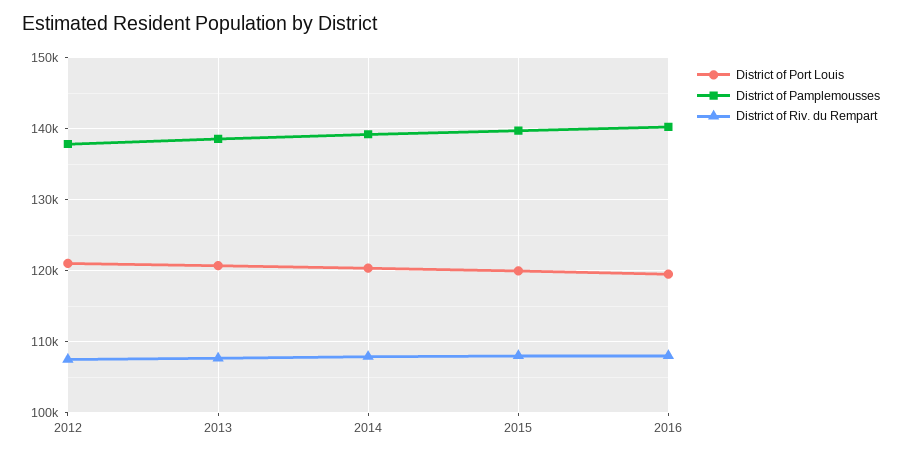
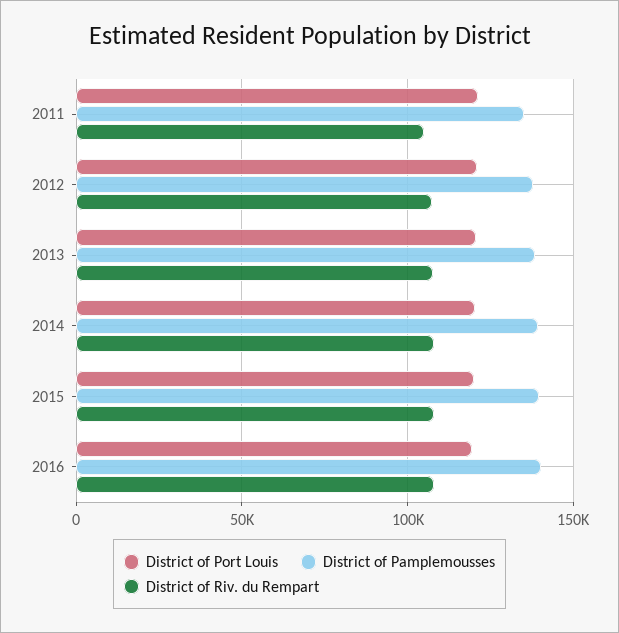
District of Port Louis, 2011: none -> 120000
District of Pamplemousses, 2011: none -> 135000
District of Riv. du Rempart, 2011: none -> 105000

